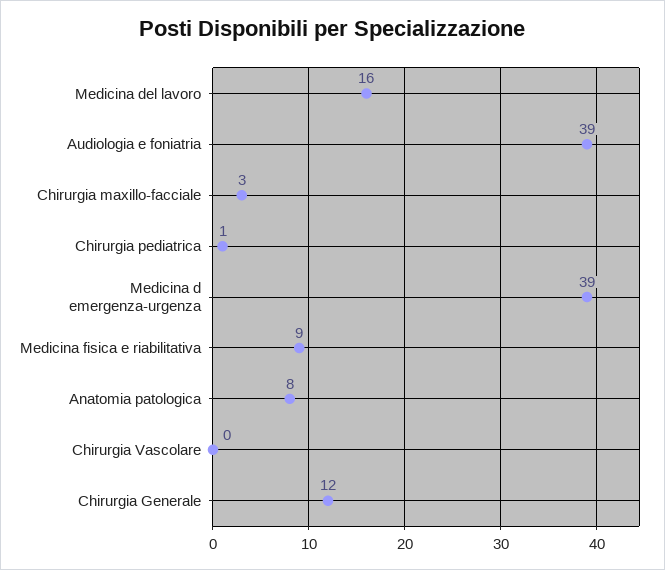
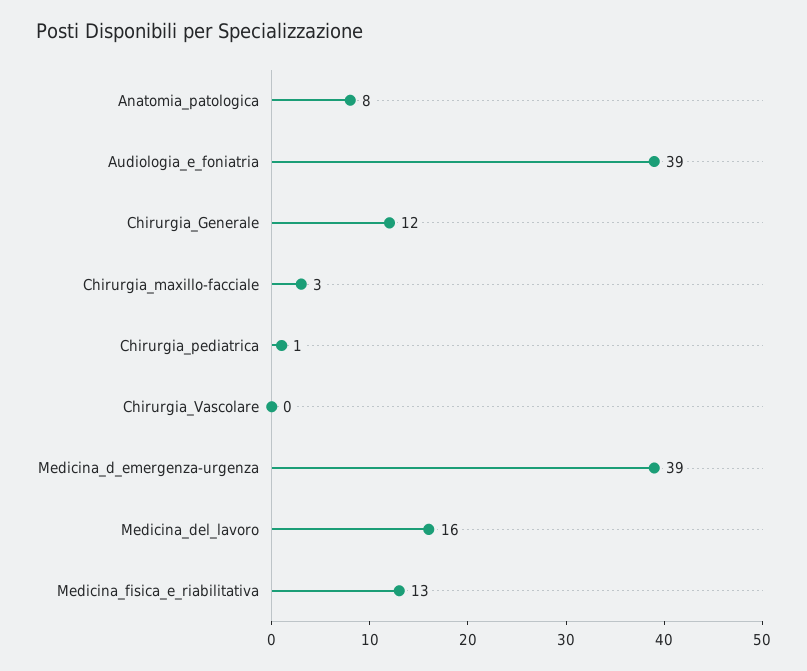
Medicina fisica e riabilitativa: 9 -> 13

